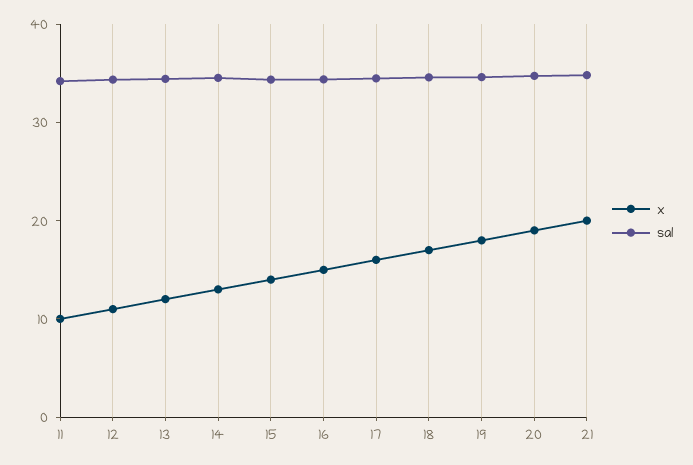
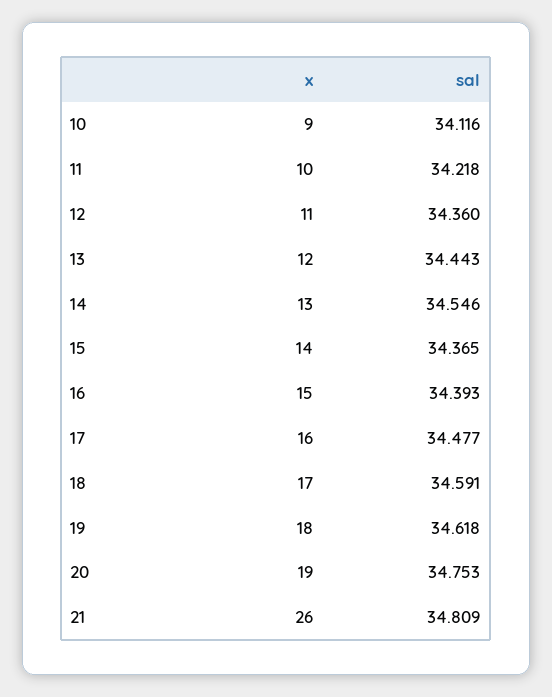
x, 21: 20 -> 26
x, 10: none -> 9
sal, 10: none -> 34.116

